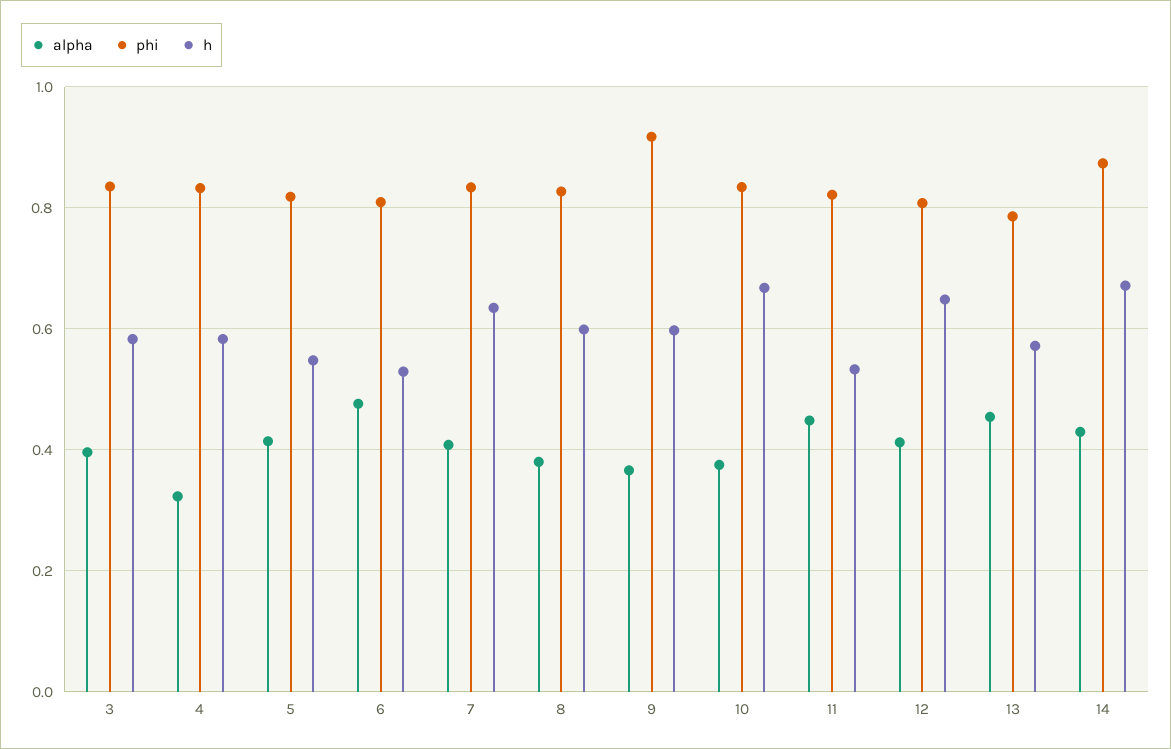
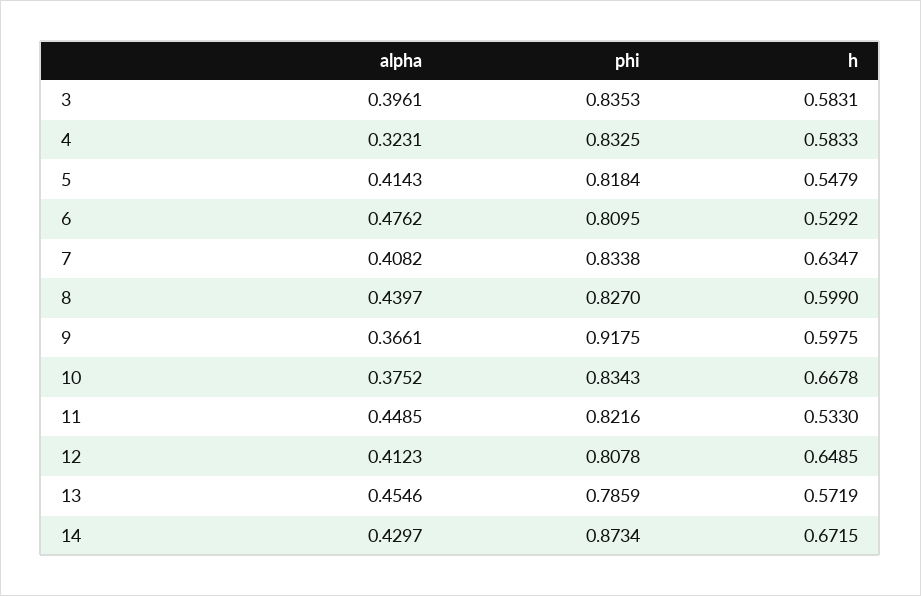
alpha, 8: 0.38 -> 0.4397

